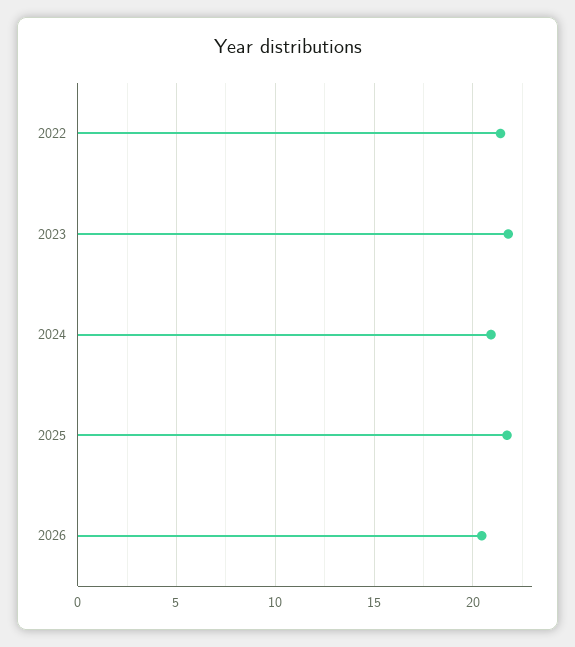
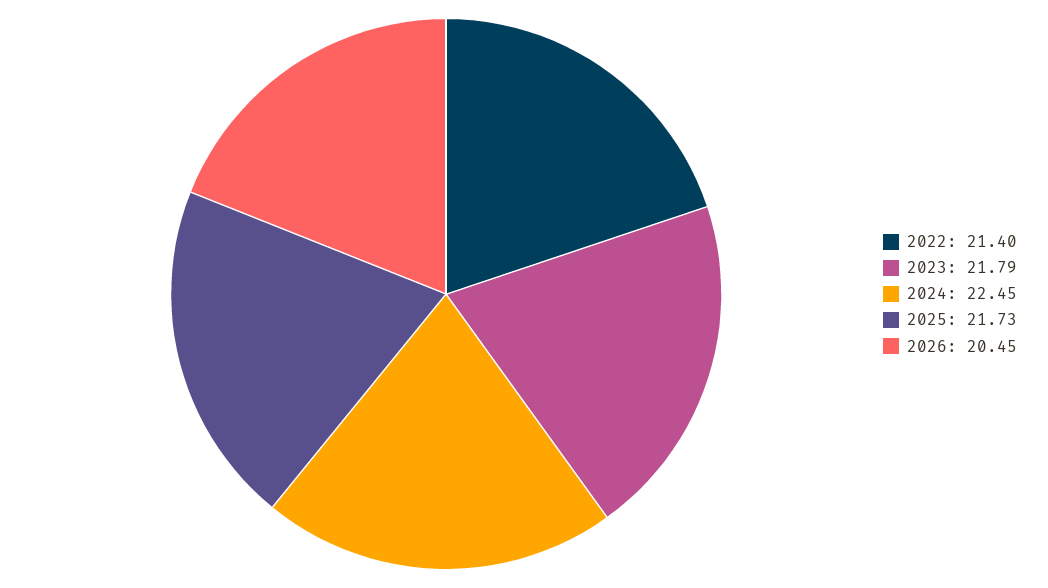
2024: 21 -> 22.45

